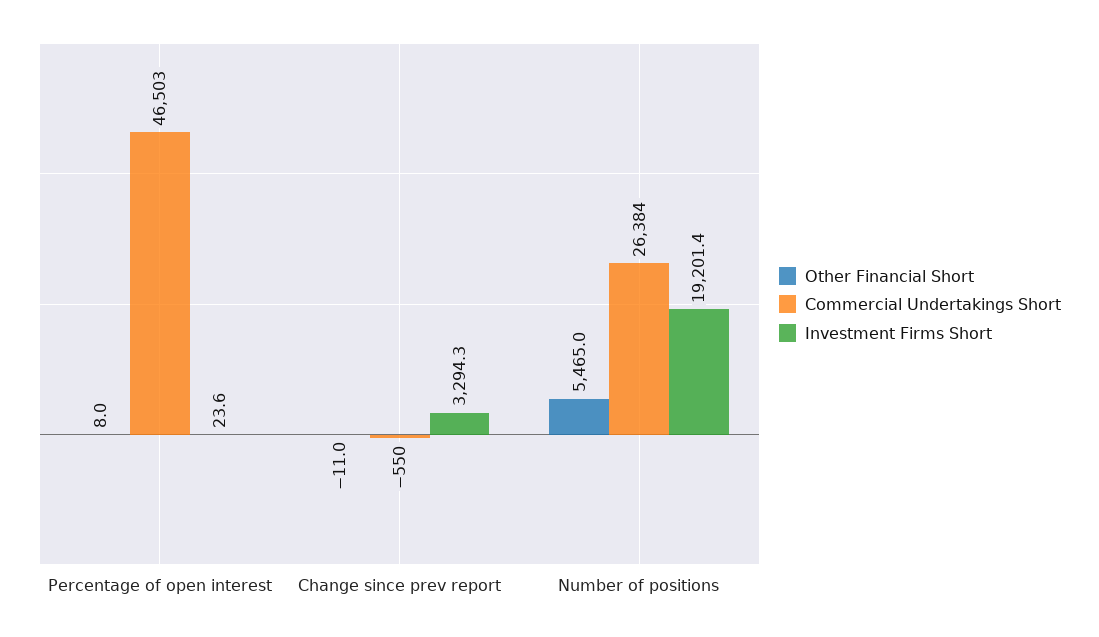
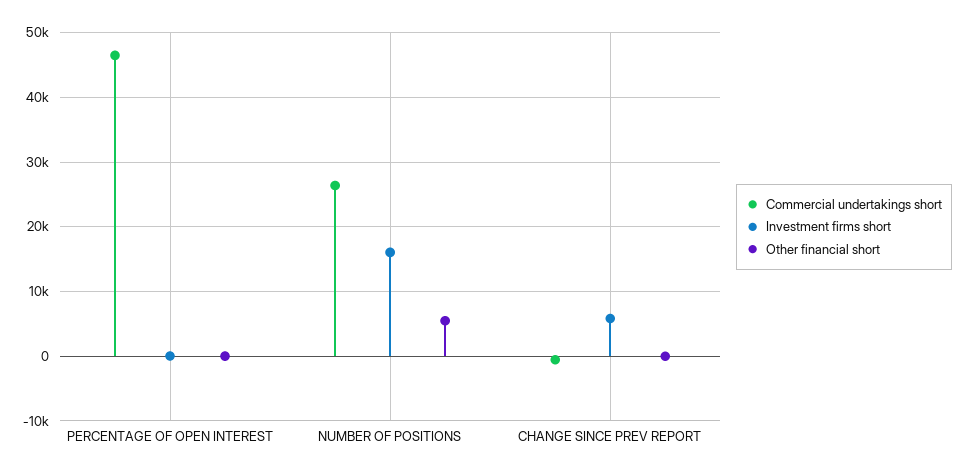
Investment Firms Short, Change since prev report: 3294.3 -> 6000
Investment Firms Short, Number of positions: 19201.4 -> 16000

